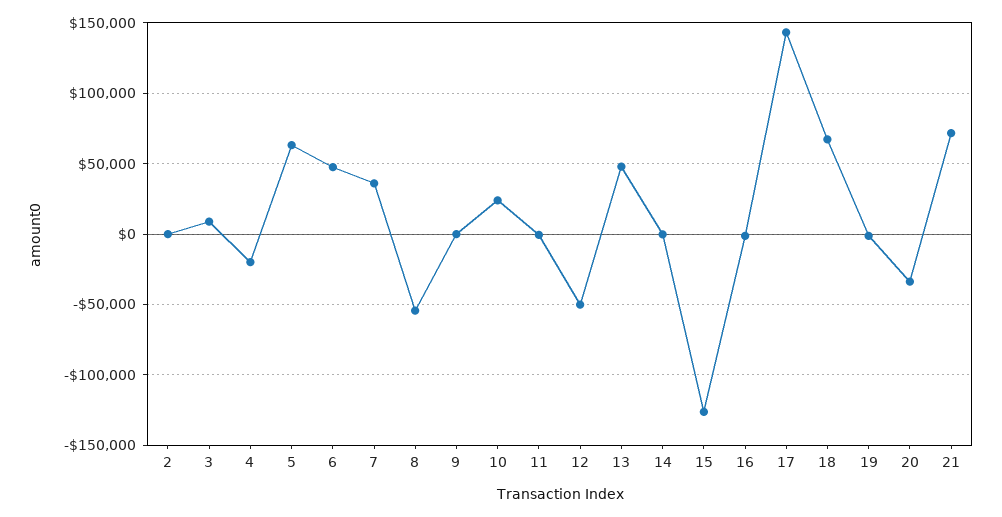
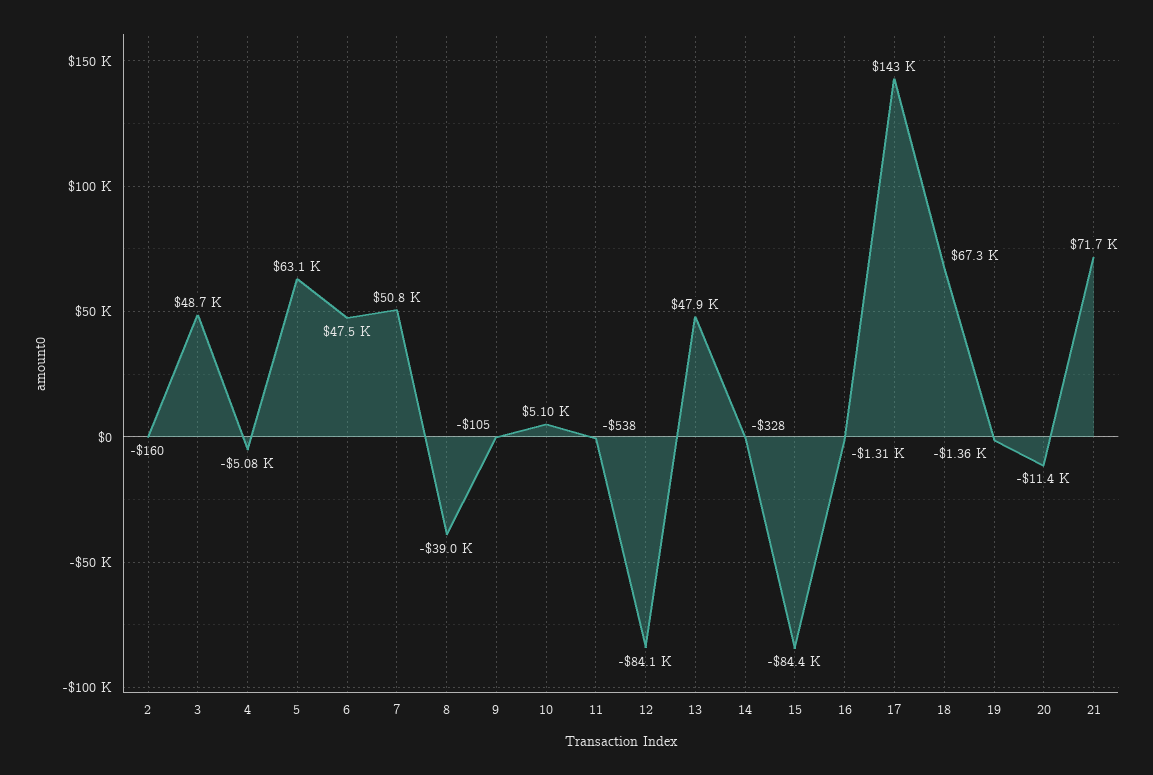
3: 10000 -> 48700
4: -20000 -> -5080
7: 35000 -> 50800
8: -55000 -> -39000
10: 25000 -> 5100
12: -50000 -> -84100
15: -125000 -> -84400
20: -35000 -> -11400

